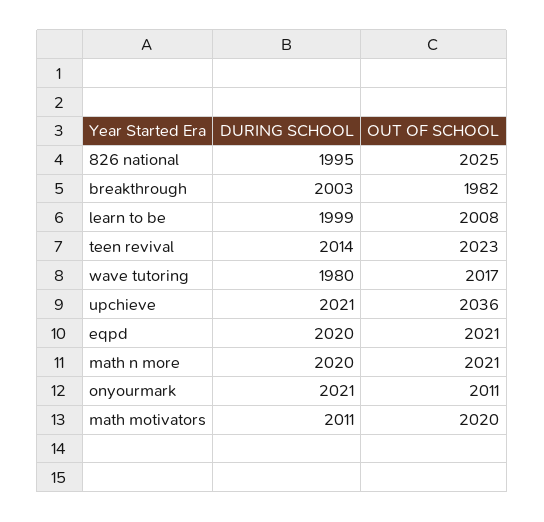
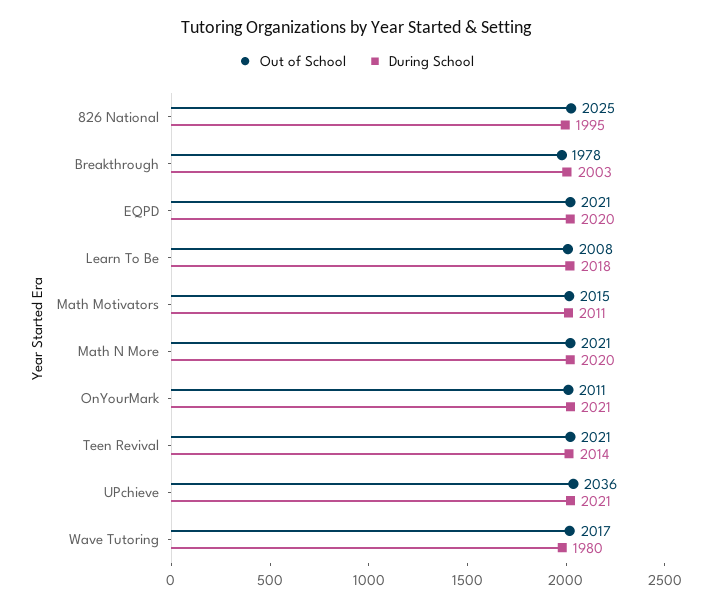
OUT OF SCHOOL, breakthrough: 1982 -> 1978
DURING SCHOOL, learn to be: 1999 -> 2018
OUT OF SCHOOL, teen revival: 2023 -> 2021
OUT OF SCHOOL, math motivators: 2020 -> 2015

